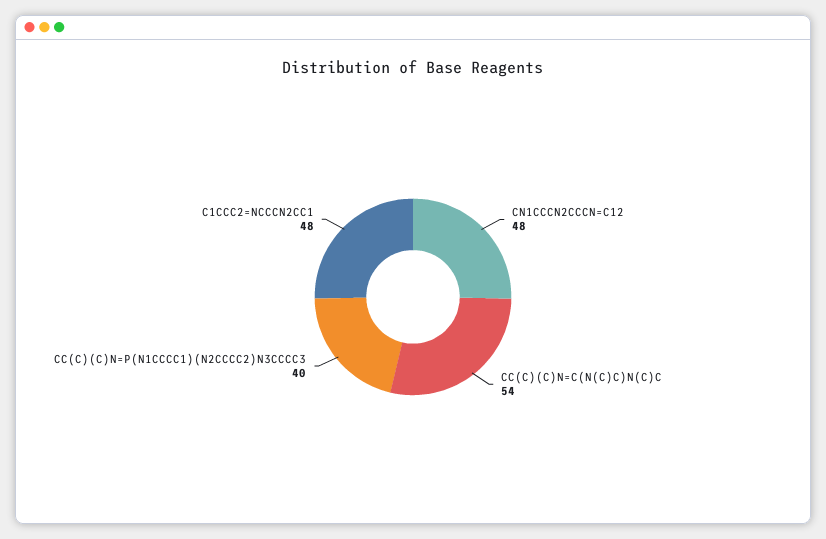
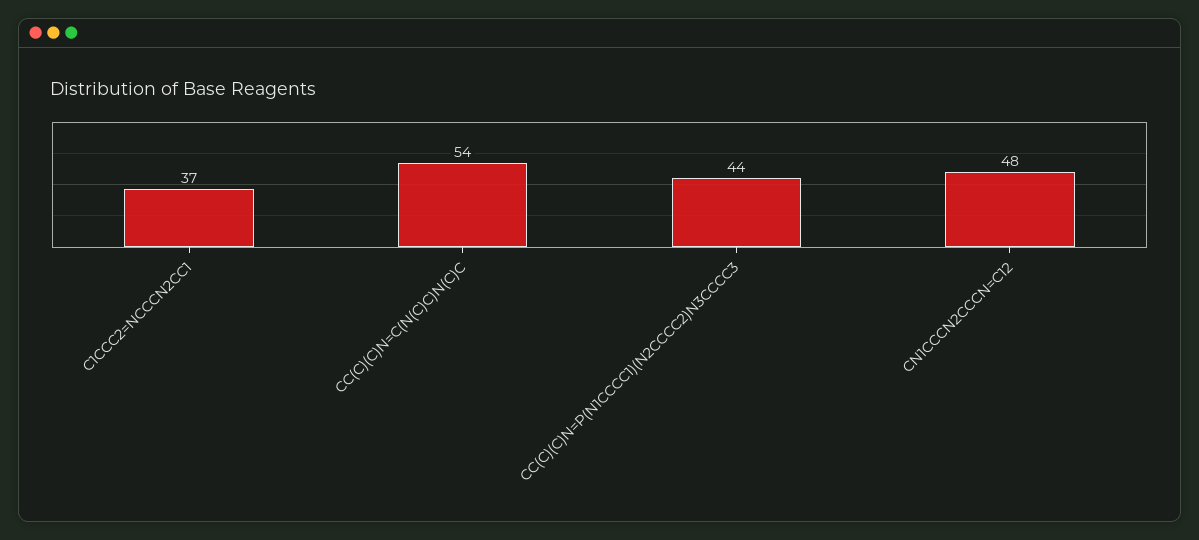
CC(C)(C)N=P(N1CCCC1)(N2CCCC2)N3CCCC3: 40 -> 44
C1CCC2=NCCCN2CC1: 48 -> 37

